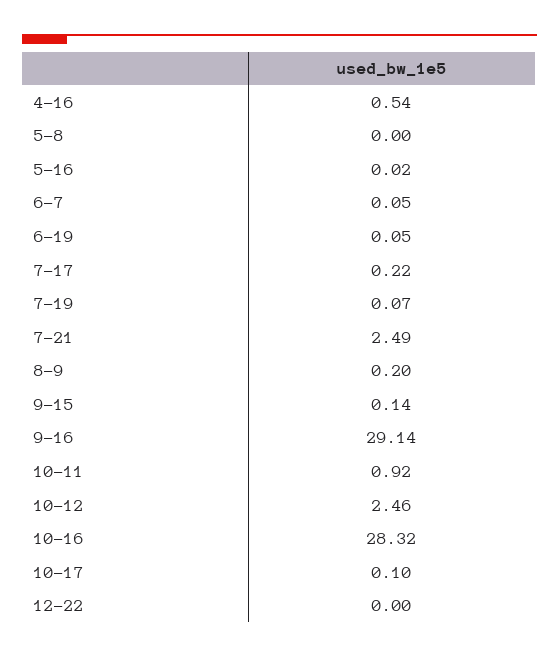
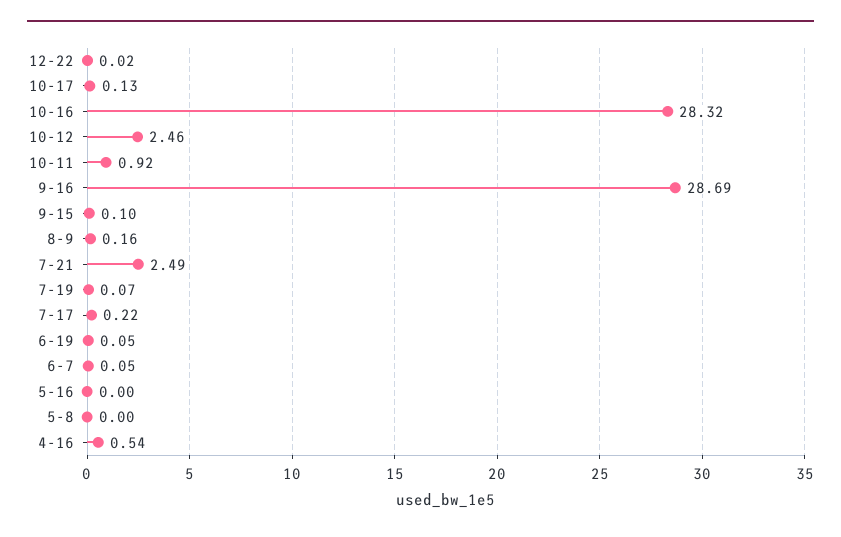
5-16: 0.02 -> 0
8-9: 0.2 -> 0.16
9-15: 0.14 -> 0.1
9-16: 29.14 -> 28.69
10-17: 0.1 -> 0.13
12-22: 0 -> 0.02

